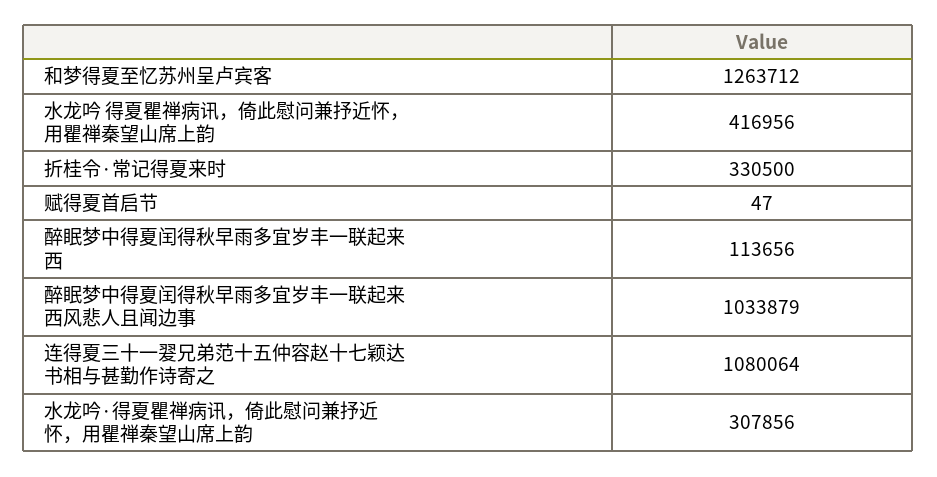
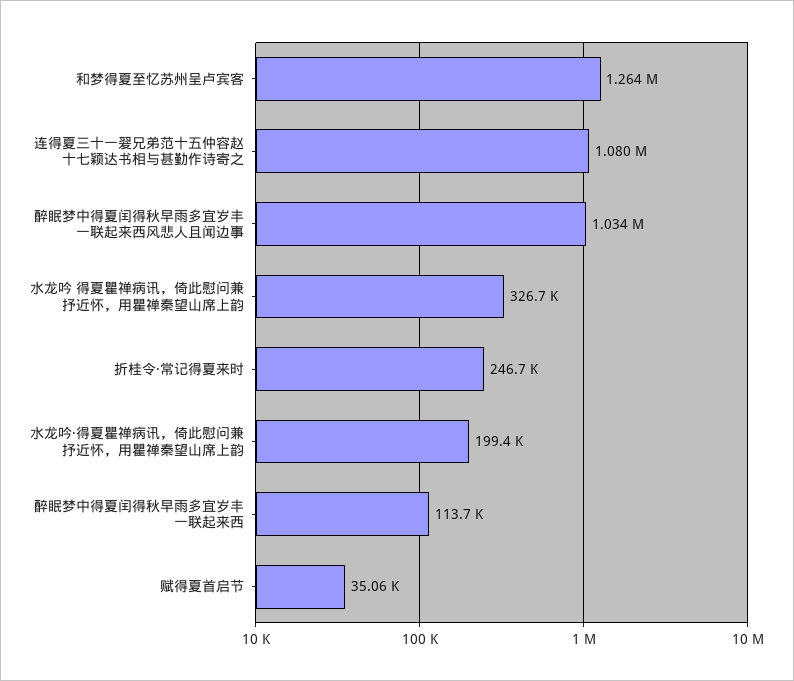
水龙吟 得夏瞿禅病讯，倚此慰问兼抒近怀，用瞿禅秦望山席上韵: 416956 -> 326700
折桂令·常记得夏来时: 330500 -> 246700
赋得夏首启节: 47 -> 35060
水龙吟·得夏瞿禅病讯，倚此慰问兼抒近怀，用瞿禅秦望山席上韵: 307856 -> 199400

